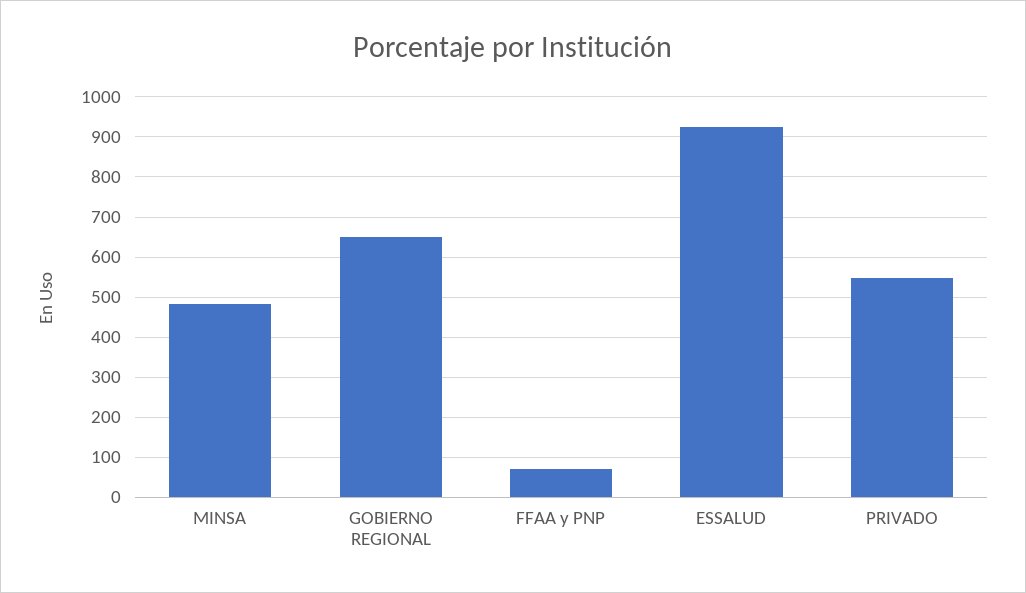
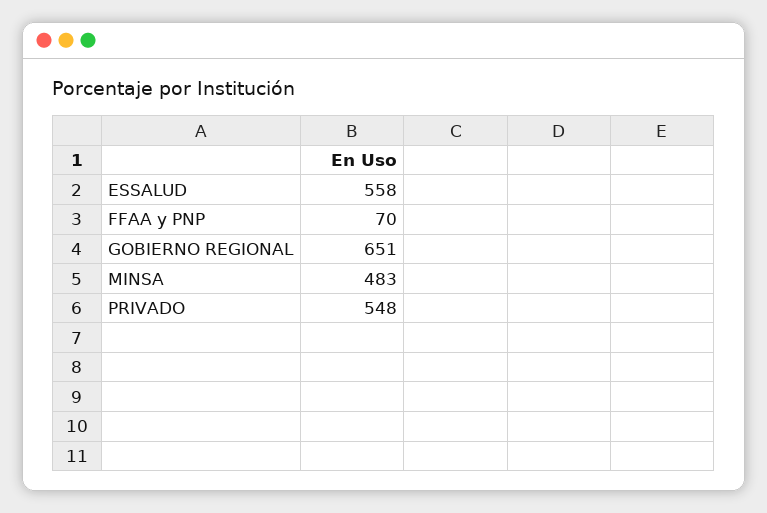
ESSALUD: 920 -> 558

